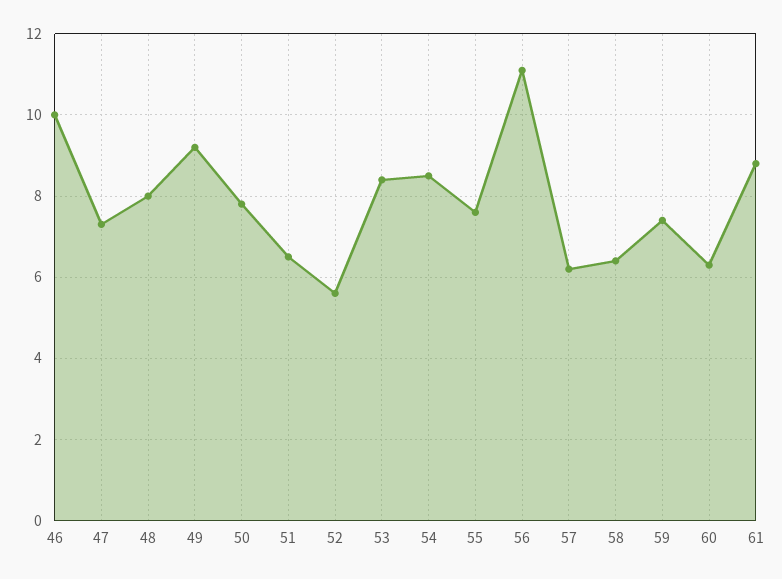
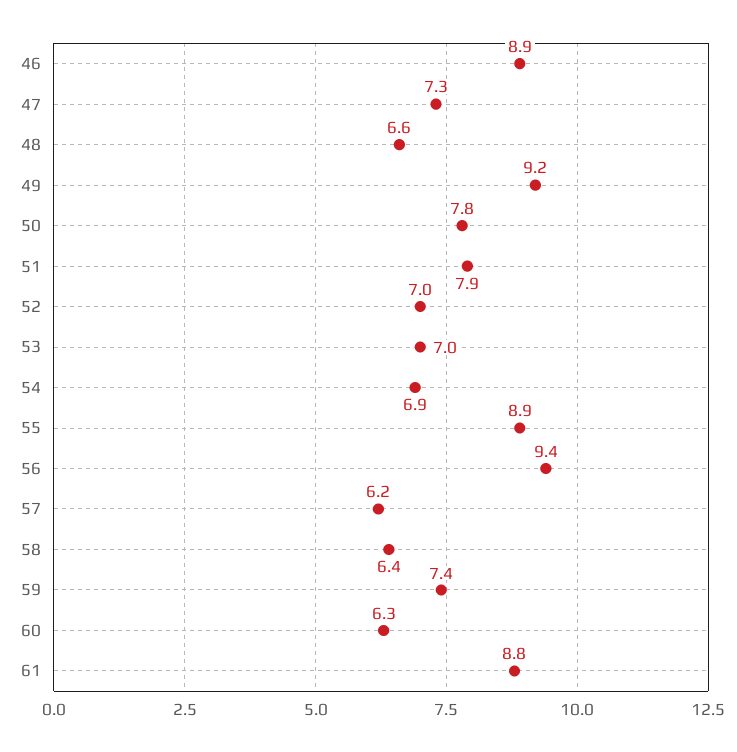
46: 10 -> 8.9
48: 8 -> 6.6
51: 6.5 -> 7.9
52: 5.5 -> 7
53: 8.5 -> 7
54: 8.5 -> 6.9
55: 7.5 -> 8.9
56: 11 -> 9.4

